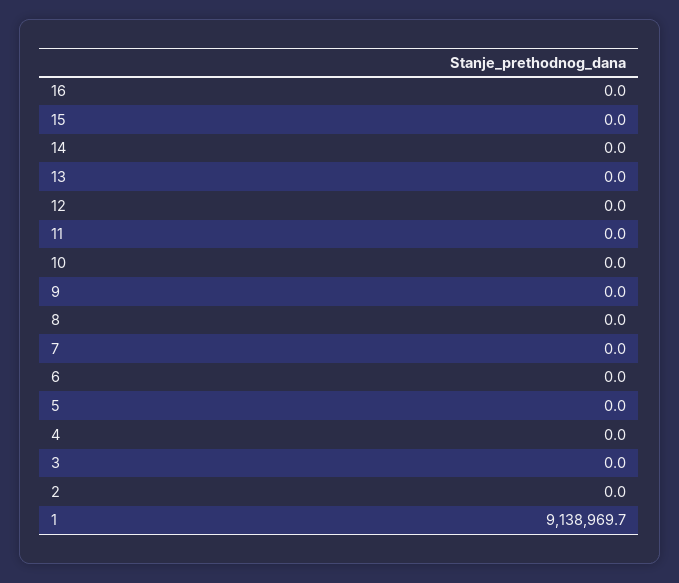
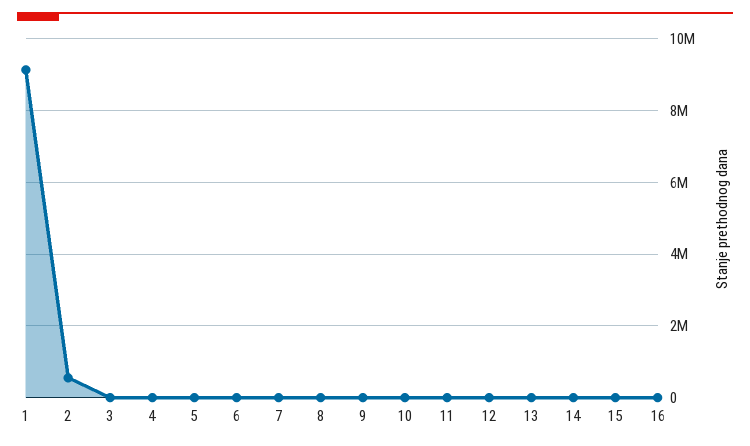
2: 0 -> 600000

